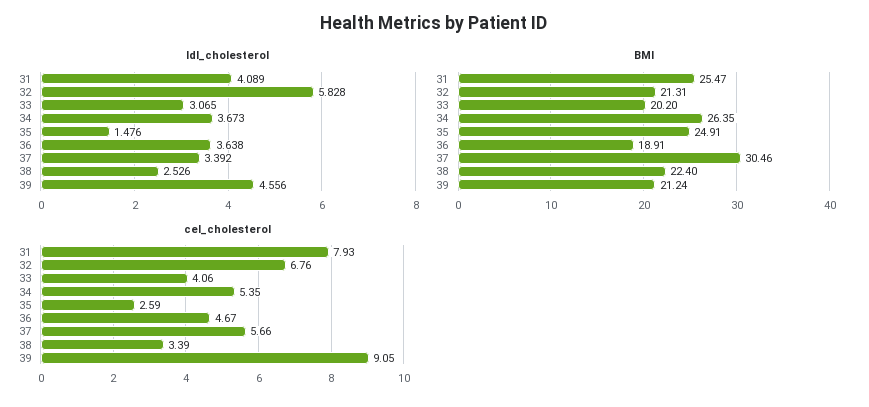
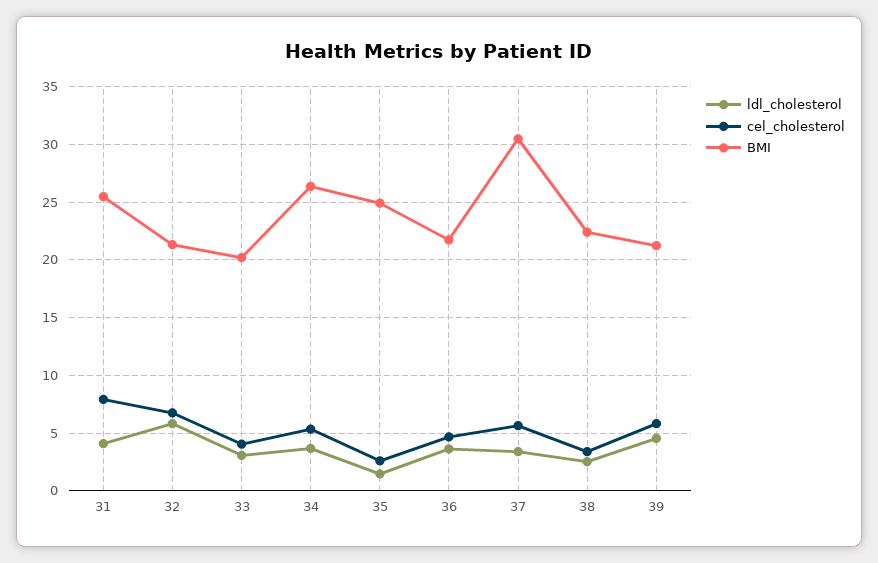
BMI, 36: 18.91 -> 22
cel_cholesterol, 39: 9.05 -> 6

